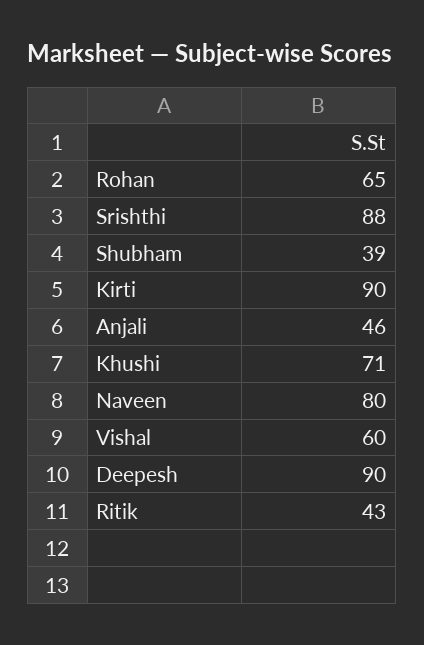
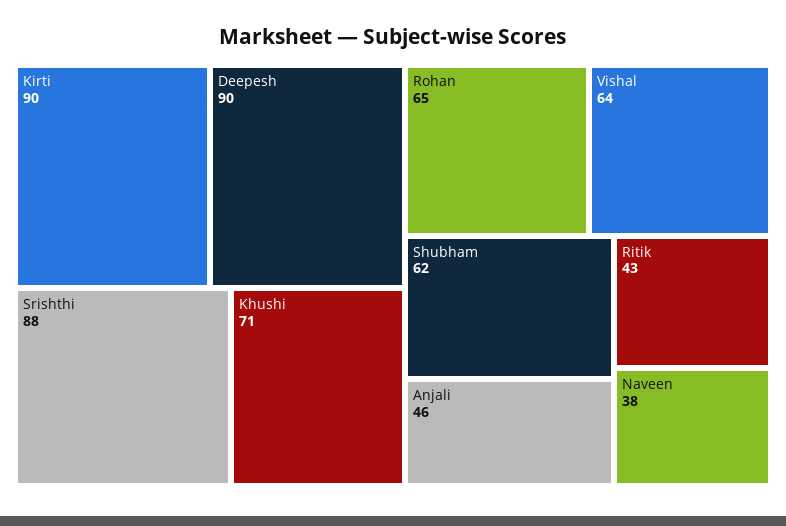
Shubham: 39 -> 62
Naveen: 80 -> 38
Vishal: 60 -> 64

